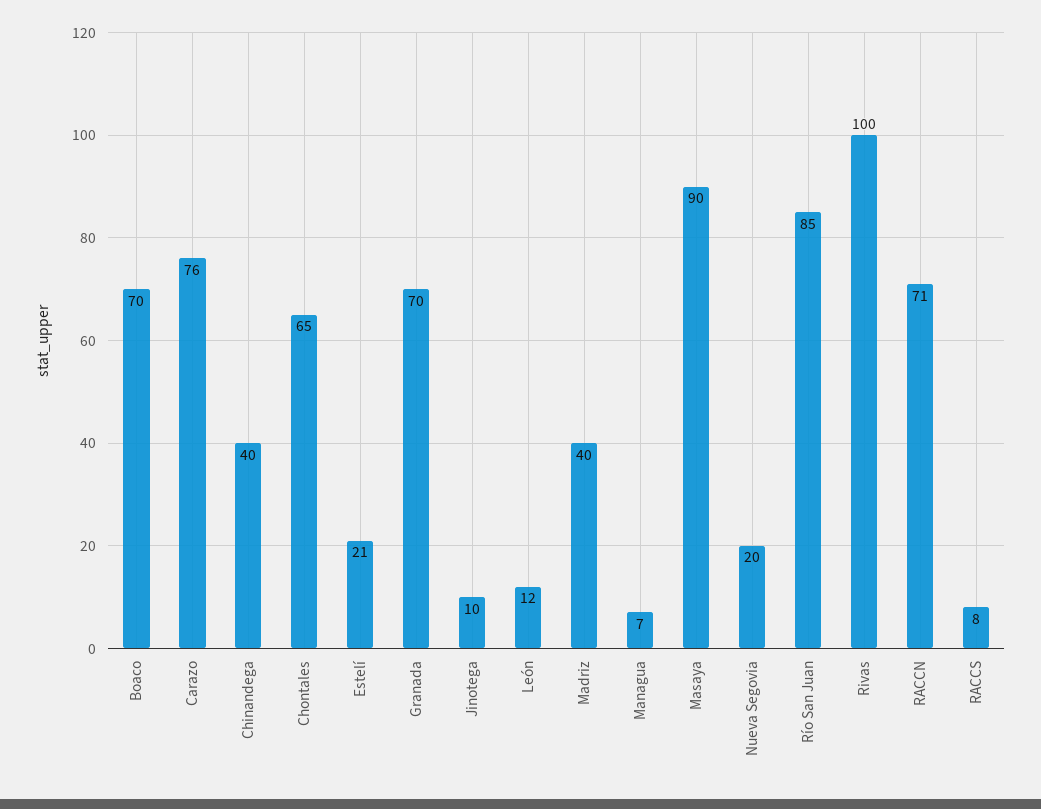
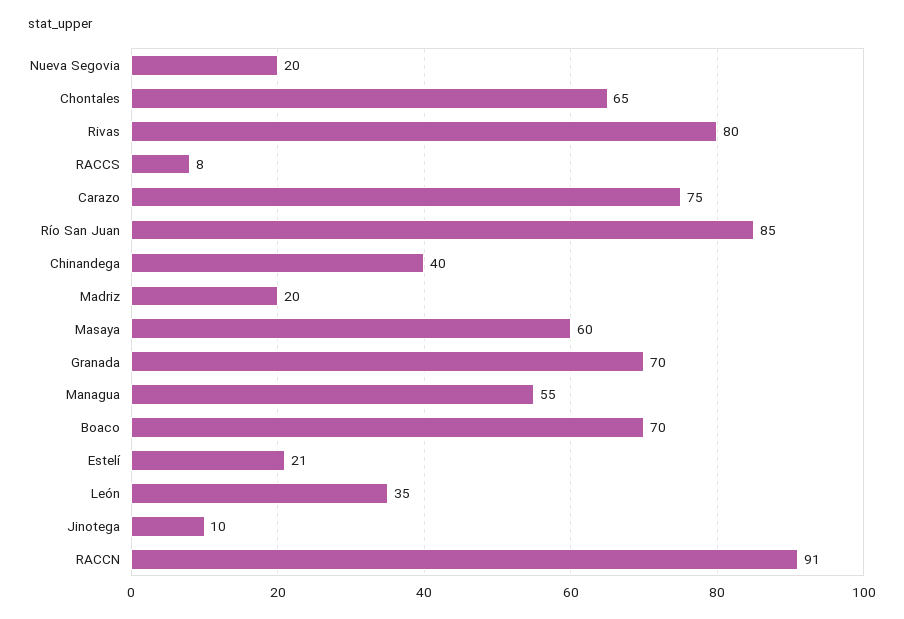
Carazo: 76 -> 75
León: 12 -> 35
Madriz: 40 -> 20
Managua: 7 -> 55
Masaya: 90 -> 60
Rivas: 100 -> 80
RACCN: 71 -> 91

